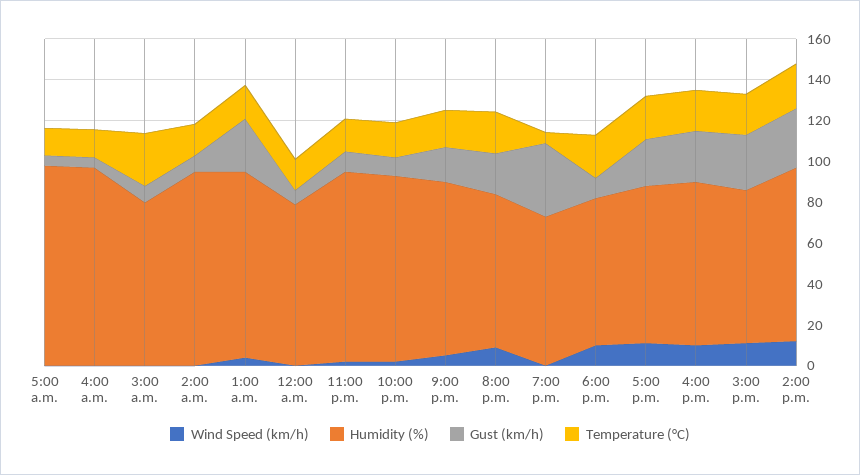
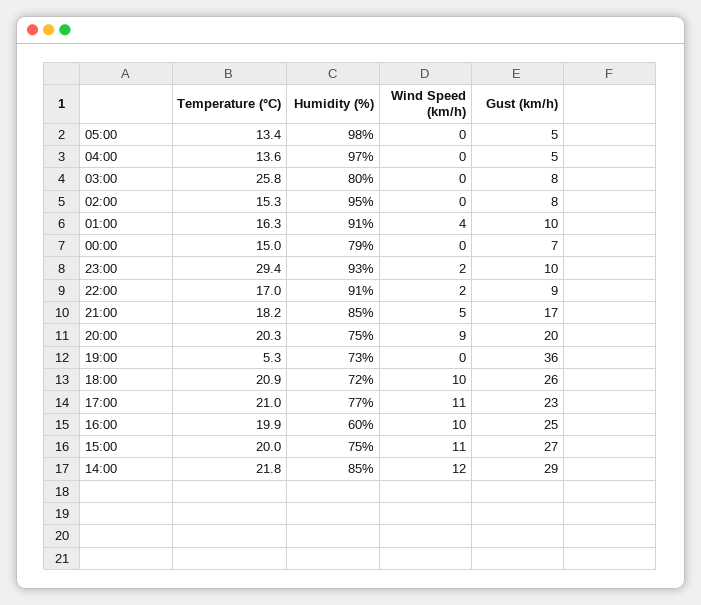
Gust (km/h), 1:00 a.m.: 25 -> 10
Temperature (°C), 11:00 p.m.: 15 -> 29.4
Gust (km/h), 6:00 p.m.: 10 -> 26
Humidity (%), 4:00 p.m.: 80 -> 60

